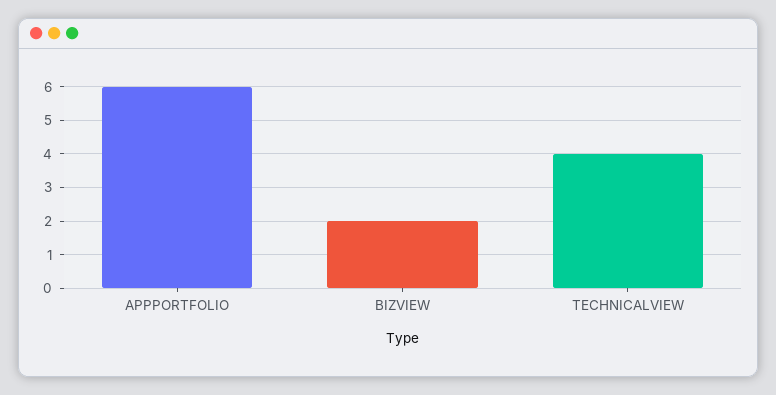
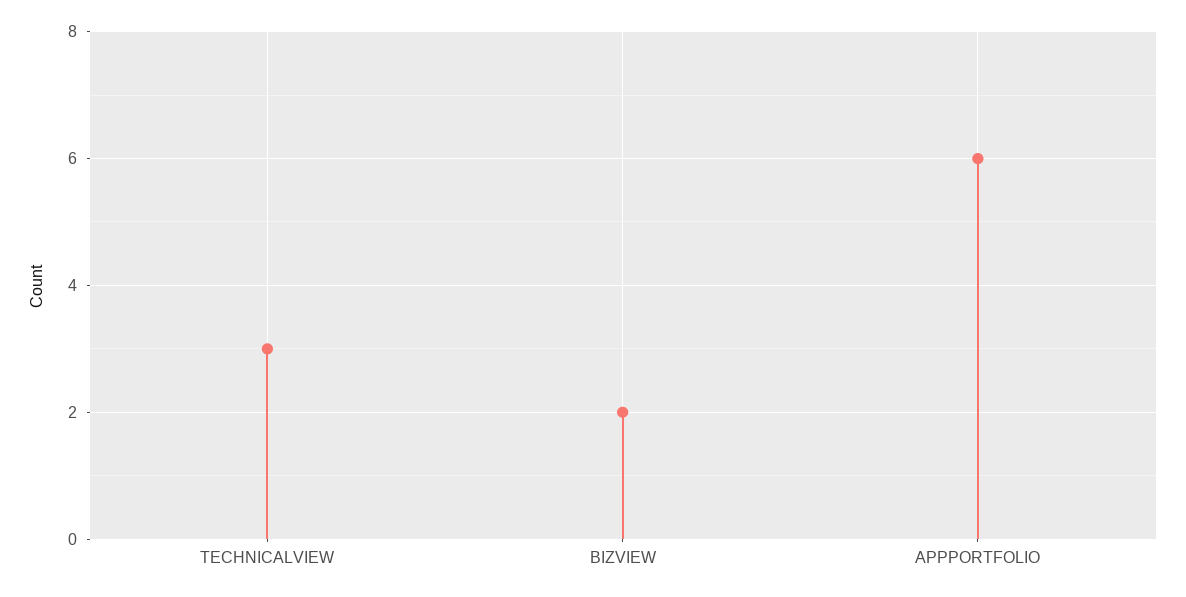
TECHNICALVIEW: 4 -> 3

